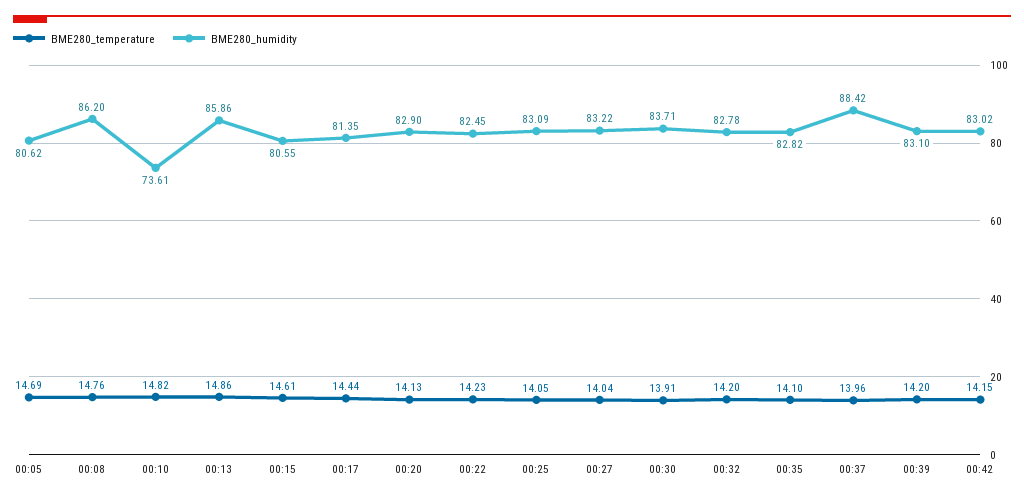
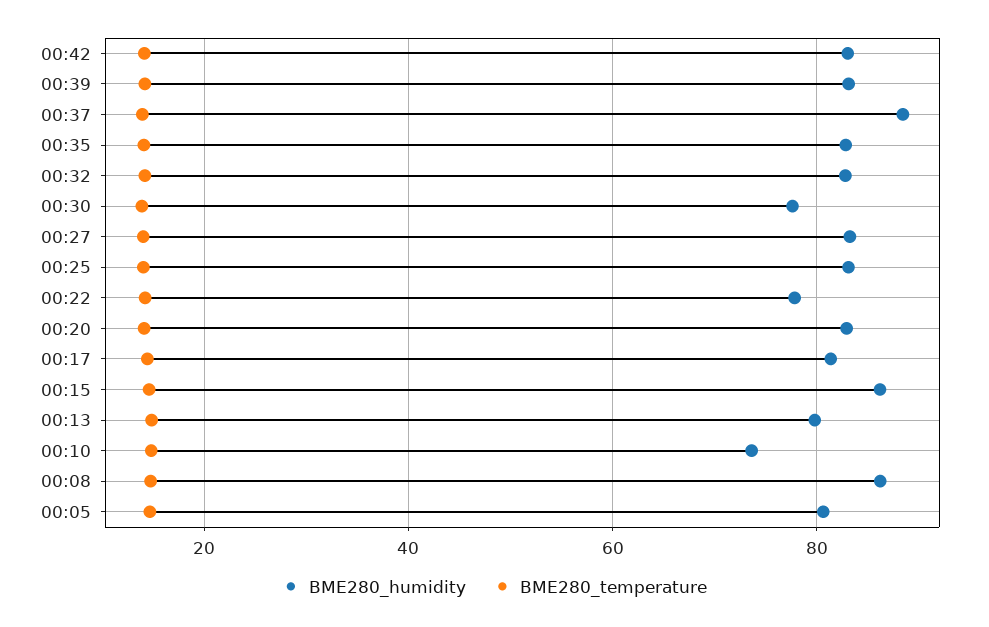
BME280_humidity, 00:13: 85.86 -> 80
BME280_humidity, 00:15: 80.55 -> 86
BME280_humidity, 00:22: 82.45 -> 78
BME280_humidity, 00:30: 83.71 -> 78

